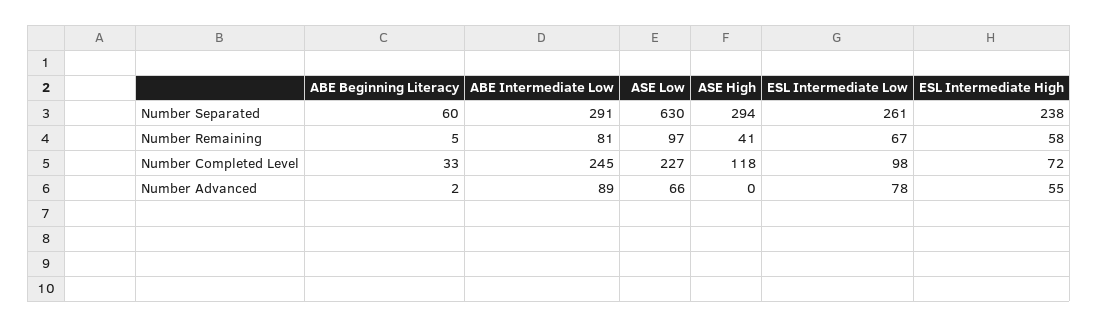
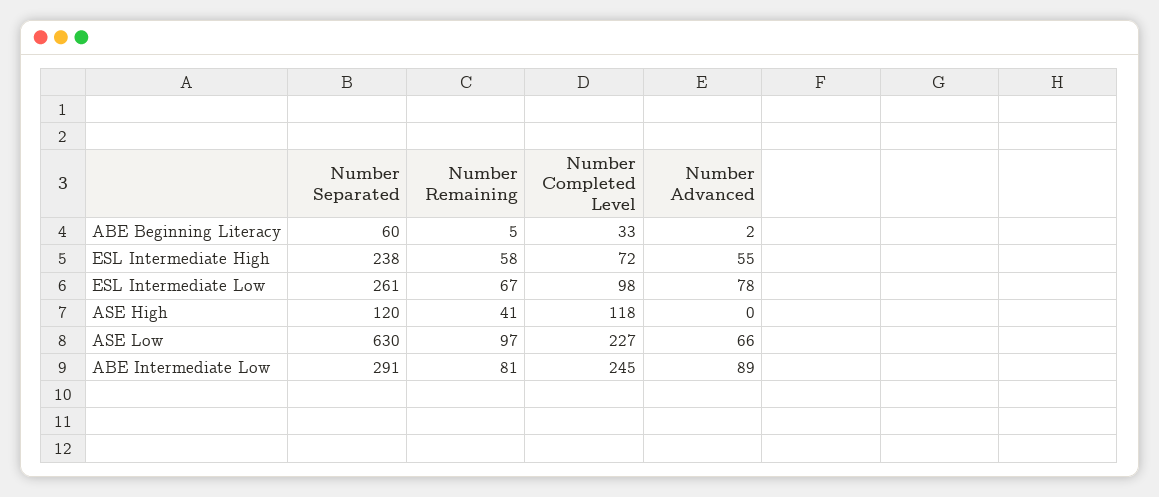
ASE High, Number Separated: 294 -> 120

